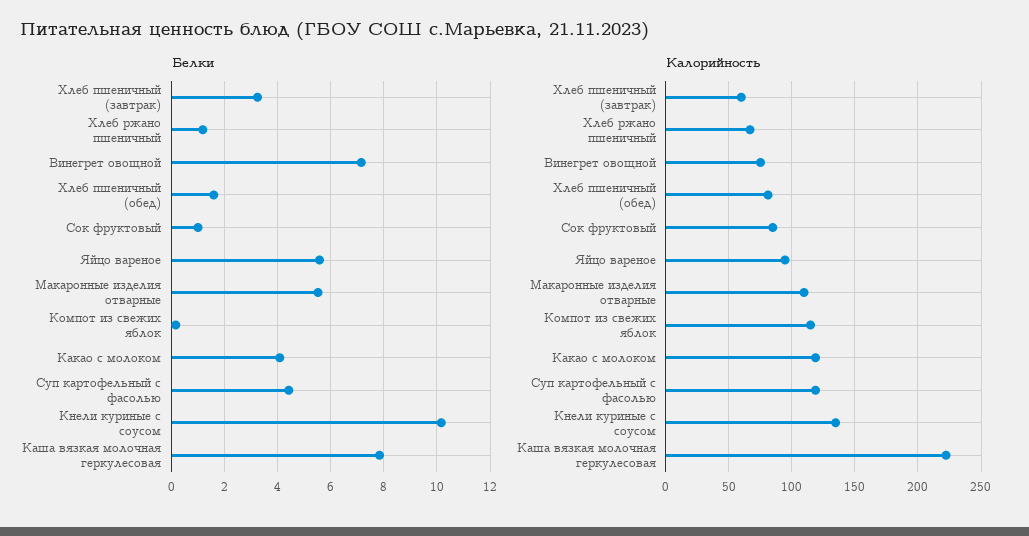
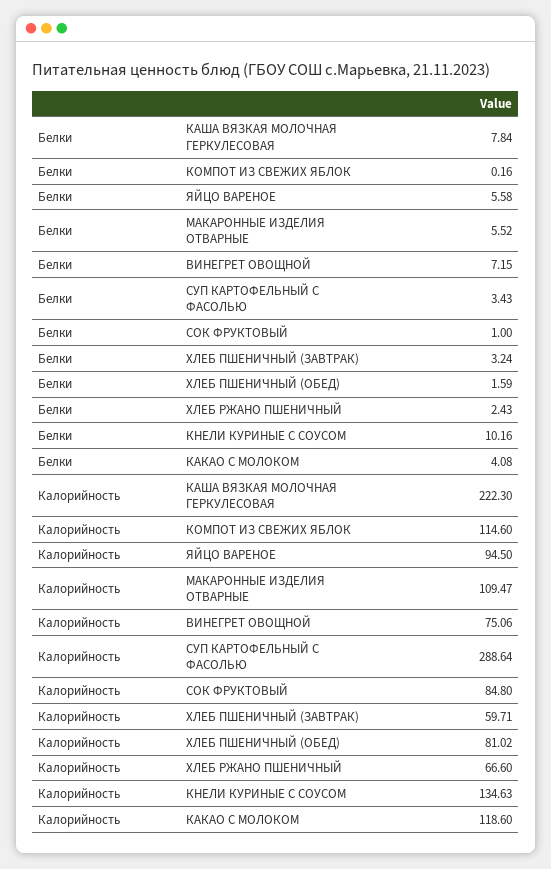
Белки, Хлеб ржано пшеничный: 1.25 -> 2.43
Белки, Суп картофельный с фасолью: 4.5 -> 3.43
Калорийность, Суп картофельный с фасолью: 120 -> 288.64

